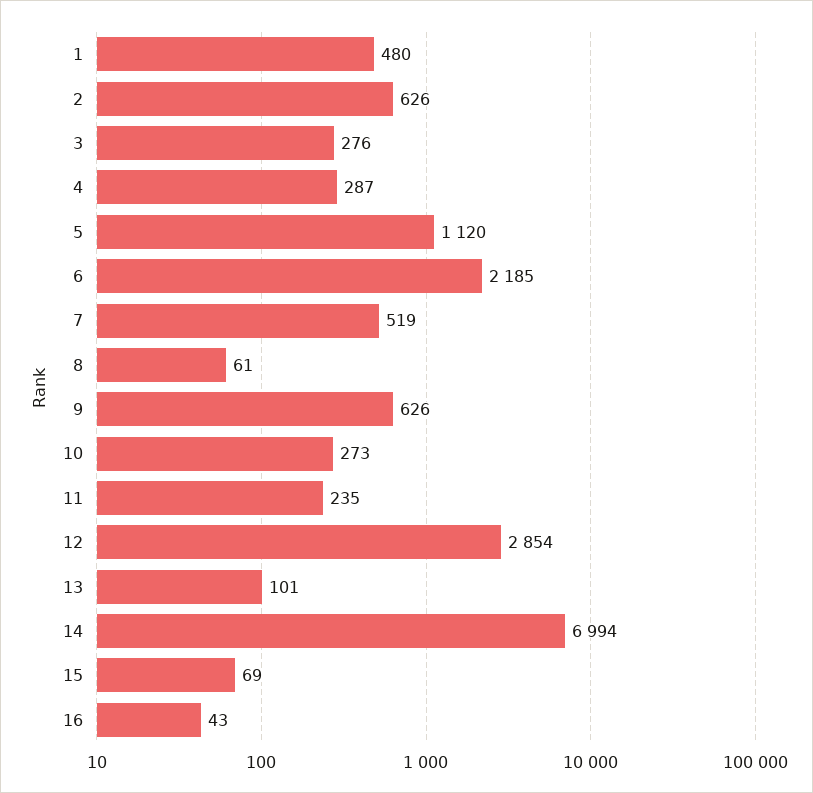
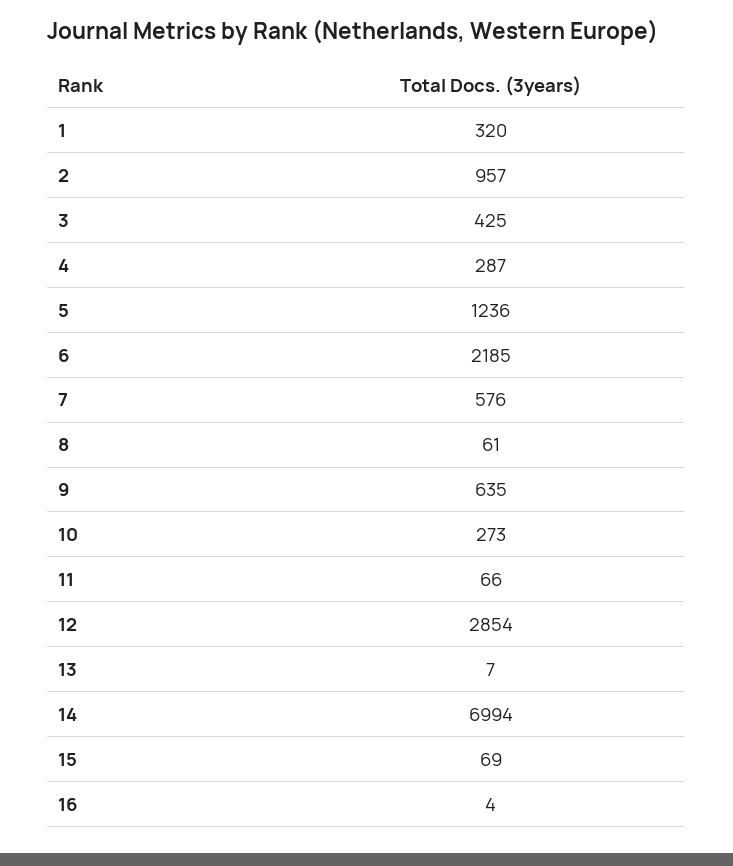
1: 480 -> 320
2: 626 -> 957
3: 276 -> 425
5: 1120 -> 1236
7: 519 -> 576
9: 626 -> 635
11: 235 -> 66
13: 101 -> 7
16: 43 -> 4

